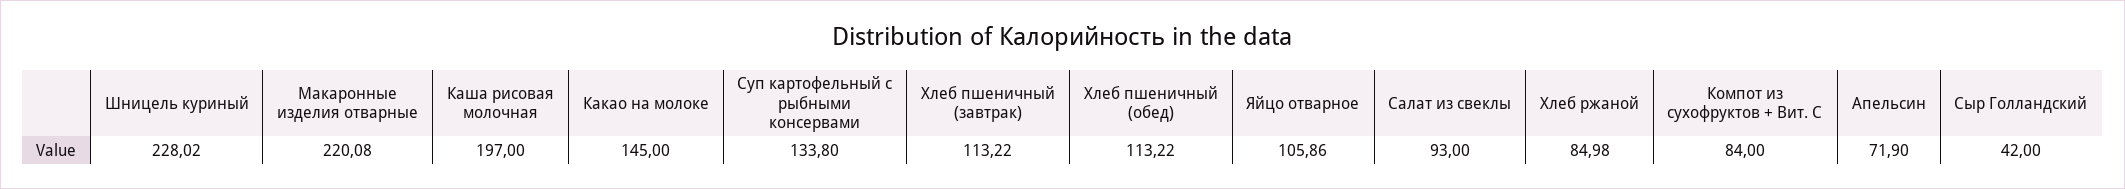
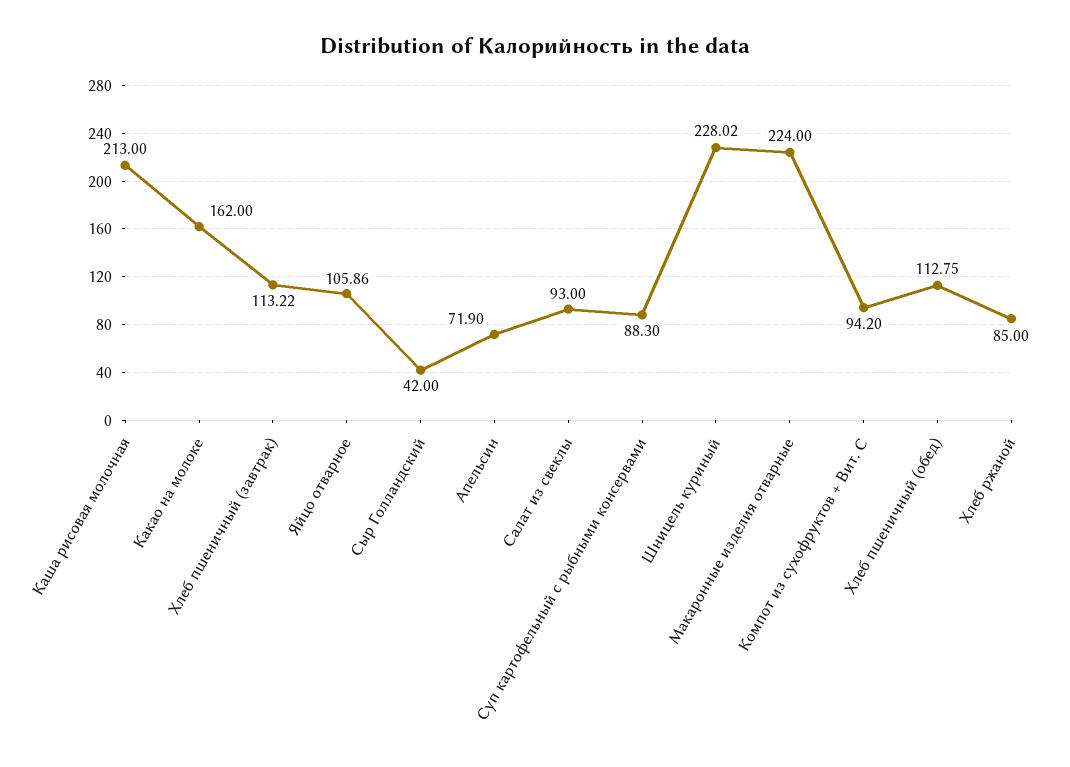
Макаронные изделия отварные: 220.08 -> 224
Каша рисовая молочная: 197 -> 213
Какао на молоке: 145 -> 162
Суп картофельный с рыбными консервами: 133.8 -> 88.3
Хлеб пшеничный (обед): 113.22 -> 112.75
Хлеб ржаной: 84.98 -> 85
Компот из сухофруктов + Вит. С: 84 -> 94.2

